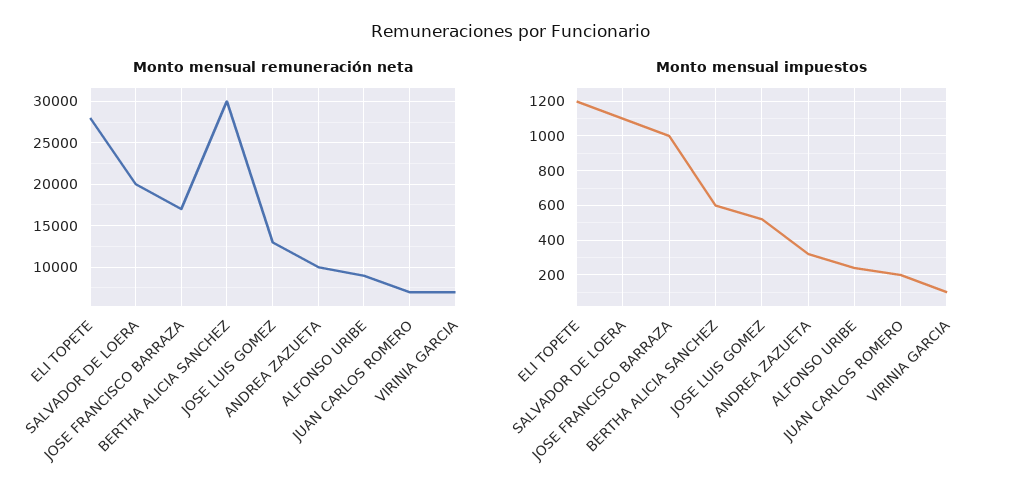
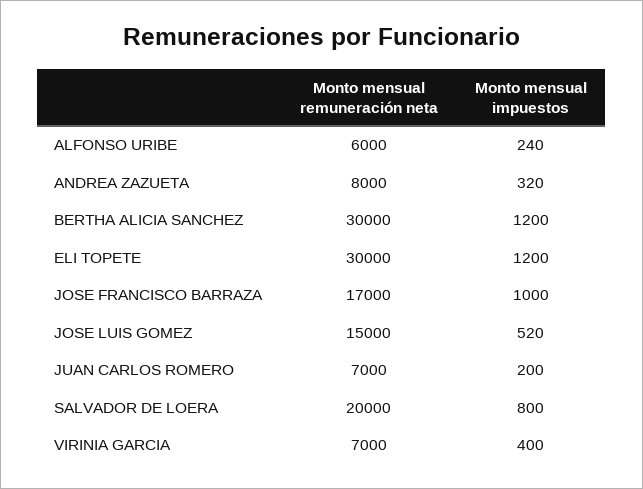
Monto mensual remuneración neta, ELI TOPETE: 28000 -> 30000
Monto mensual remuneración neta, JOSE LUIS GOMEZ: 13000 -> 15000
Monto mensual remuneración neta, ANDREA ZAZUETA: 10000 -> 8000
Monto mensual remuneración neta, ALFONSO URIBE: 9000 -> 6000
Monto mensual impuestos, SALVADOR DE LOERA: 1100 -> 800
Monto mensual impuestos, BERTHA ALICIA SANCHEZ: 600 -> 1200
Monto mensual impuestos, VIRINIA GARCIA: 100 -> 400

